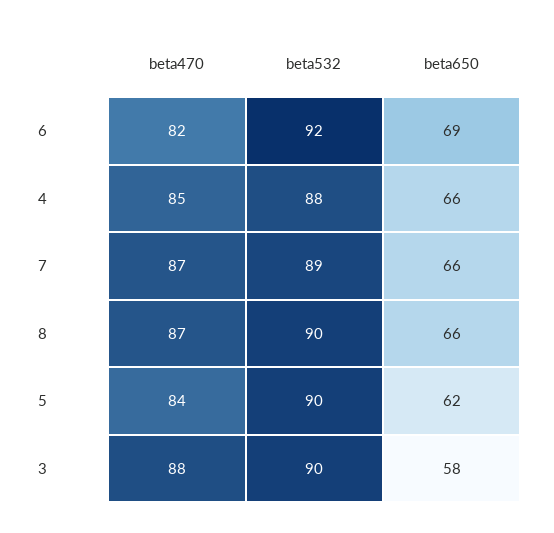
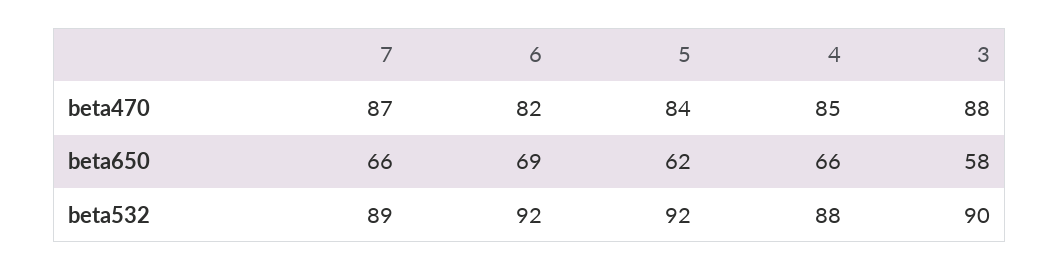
beta470, 8: 87 -> none
beta532, 8: 90 -> none
beta650, 8: 66 -> none
beta532, 5: 90 -> 92

